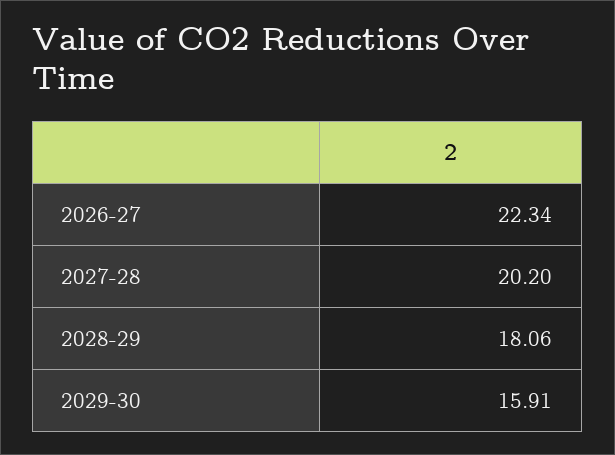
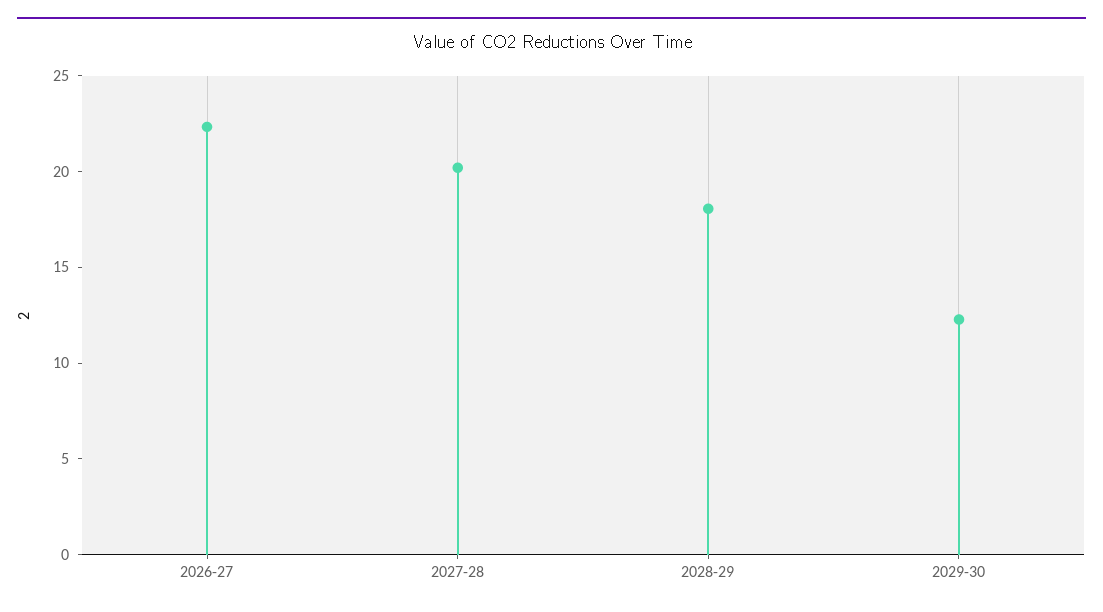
2029-30: 15.91 -> 12

